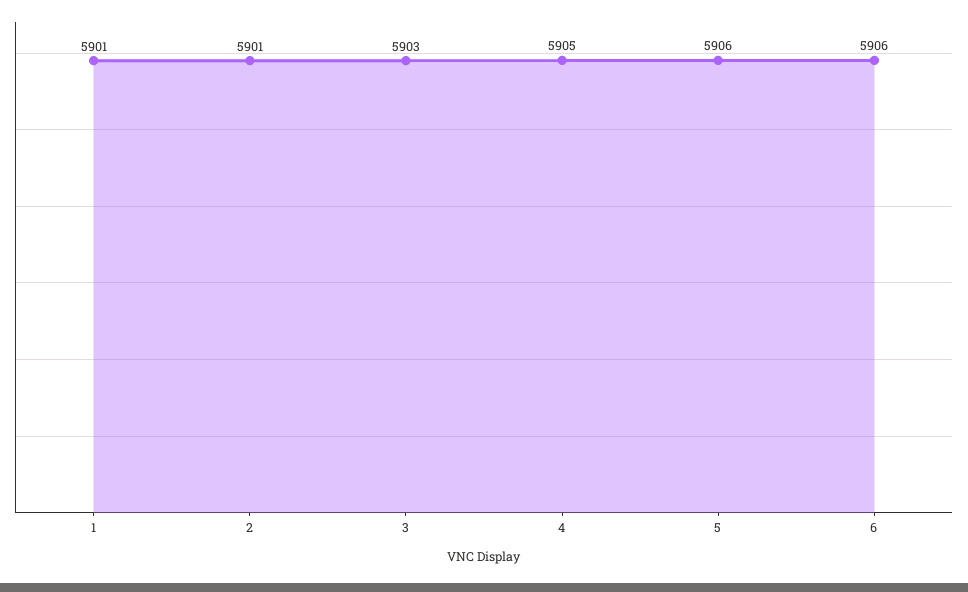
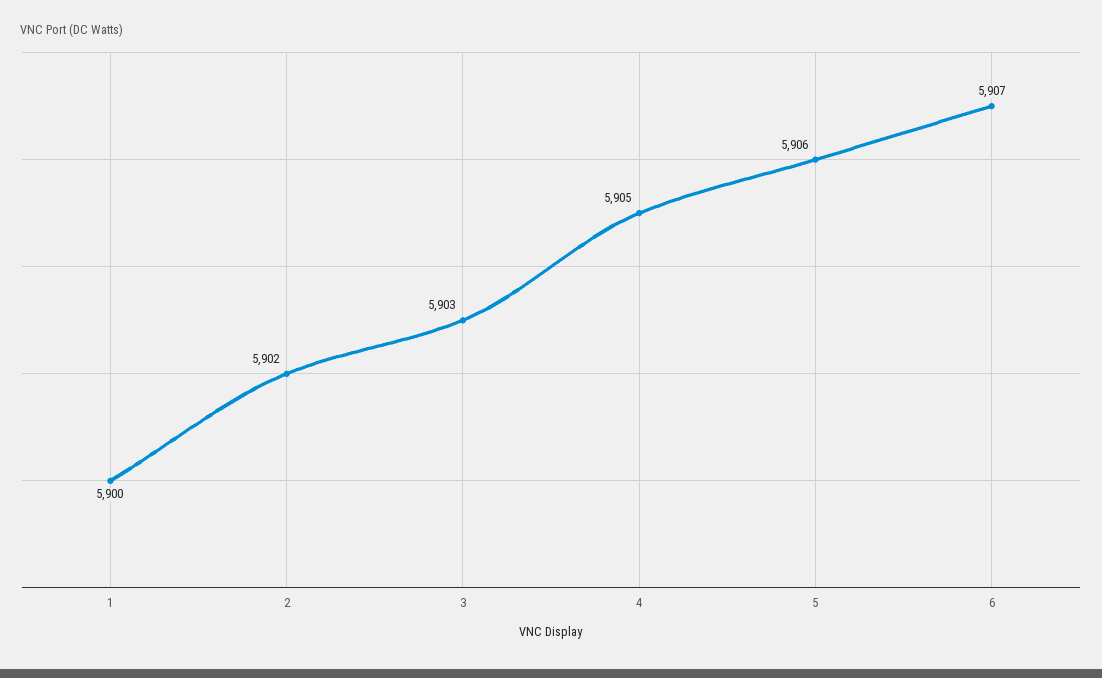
1: 5901 -> 5900
2: 5901 -> 5902
6: 5906 -> 5907

